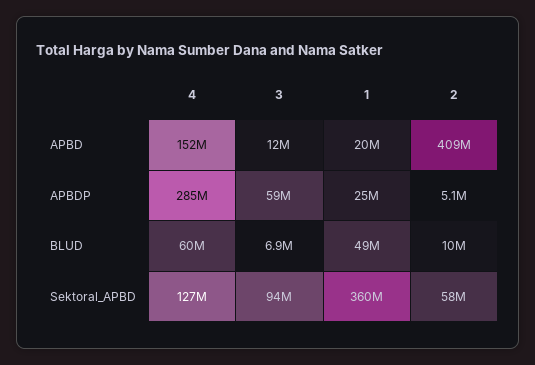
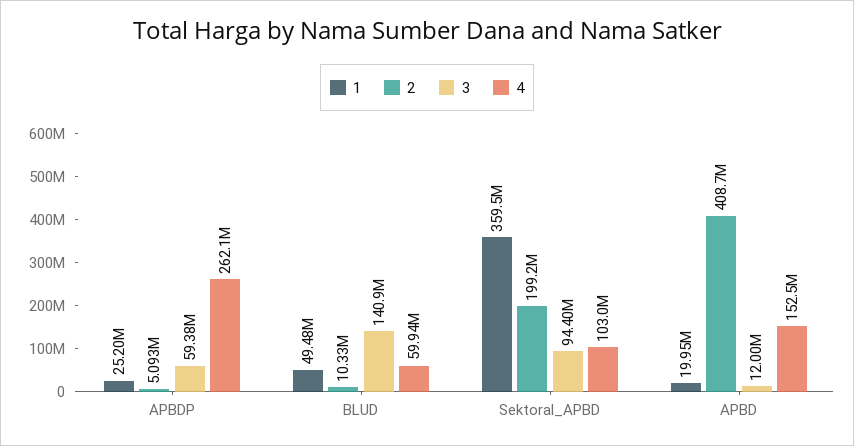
4, APBDP: 285000000 -> 262100000
3, BLUD: 6900000 -> 140900000
4, Sektoral_APBD: 127000000 -> 103000000
2, Sektoral_APBD: 58000000 -> 199200000

